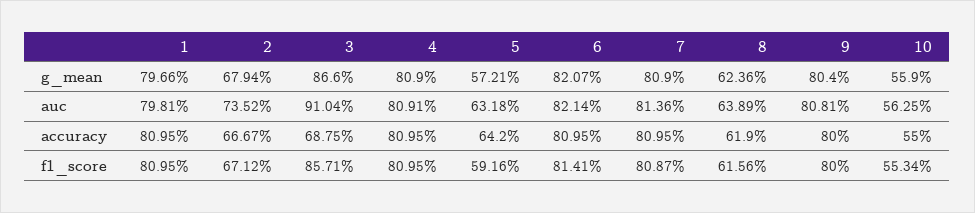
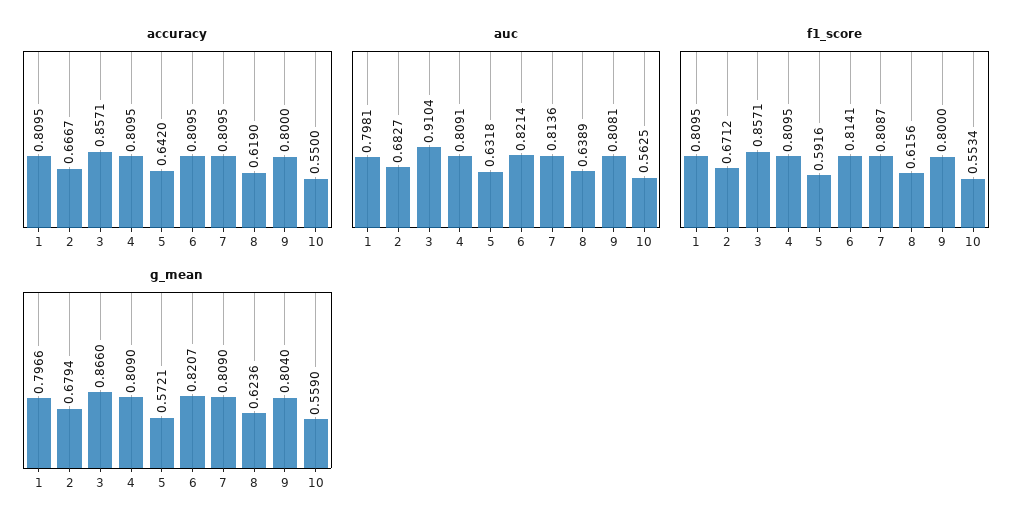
auc, 2: 0.7352 -> 0.6827
accuracy, 3: 0.6875 -> 0.8571

